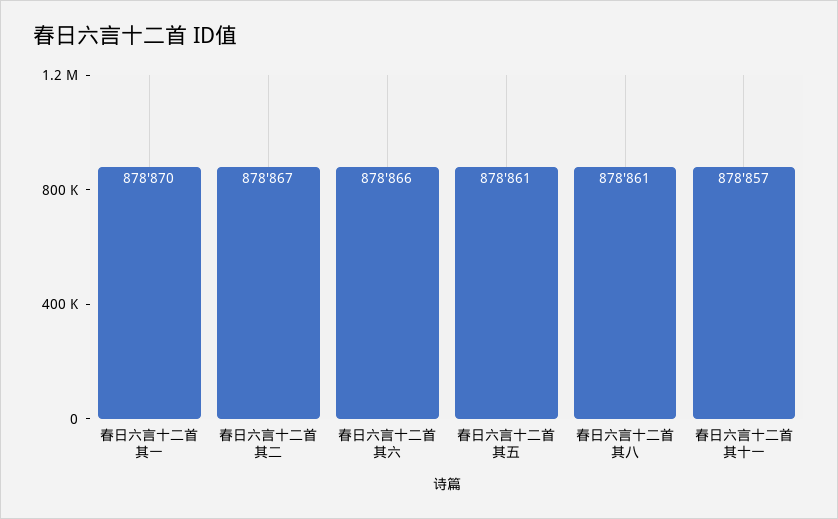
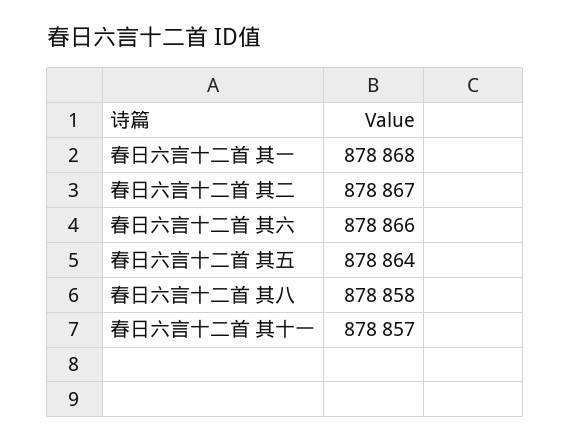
春日六言十二首 其一: 878870 -> 878868
春日六言十二首 其五: 878861 -> 878864
春日六言十二首 其八: 878861 -> 878858

